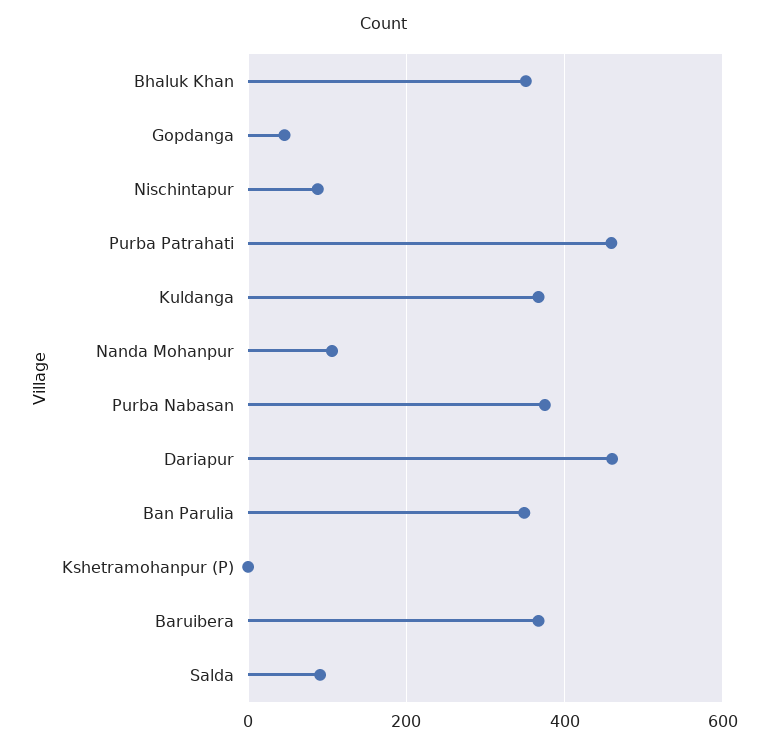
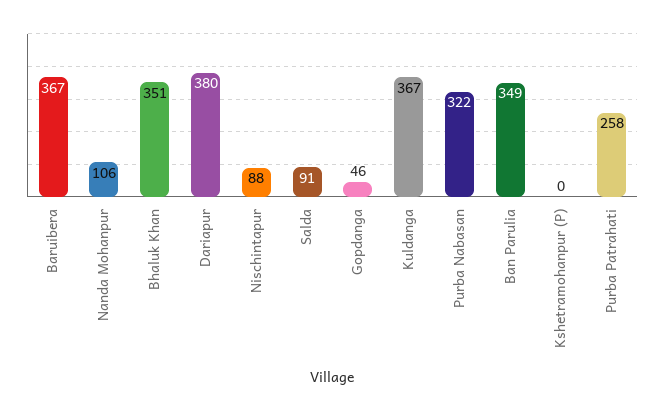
Purba Patrahati: 460 -> 258
Purba Nabasan: 380 -> 322
Dariapur: 460 -> 380

